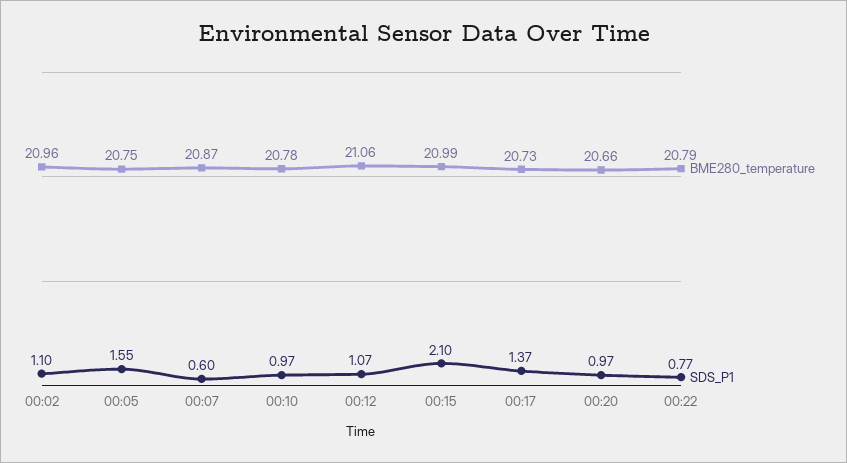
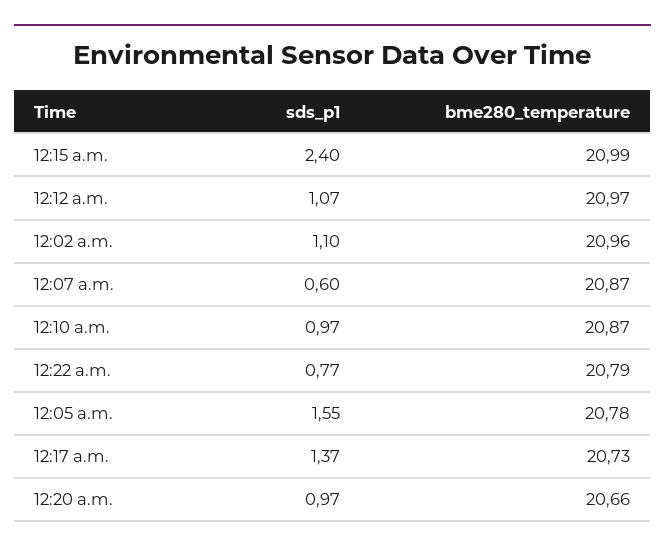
BME280_temperature, 00:05: 20.75 -> 20.78
BME280_temperature, 00:10: 20.78 -> 20.87
BME280_temperature, 00:12: 21.06 -> 20.97
SDS_P1, 00:15: 2.1 -> 2.4

